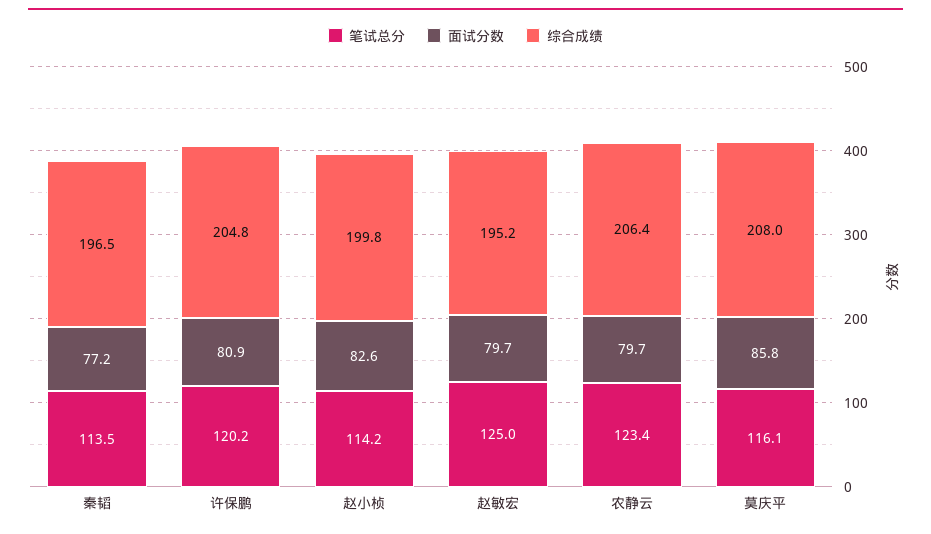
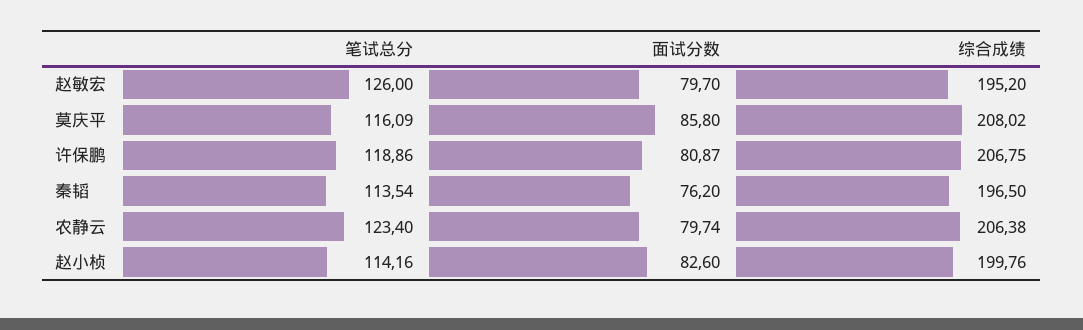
面试分数, 秦韬: 77.2 -> 76.2
笔试总分, 许保鹏: 120.2 -> 118.86
综合成绩, 许保鹏: 204.8 -> 206.75
笔试总分, 赵敏宏: 125 -> 126

